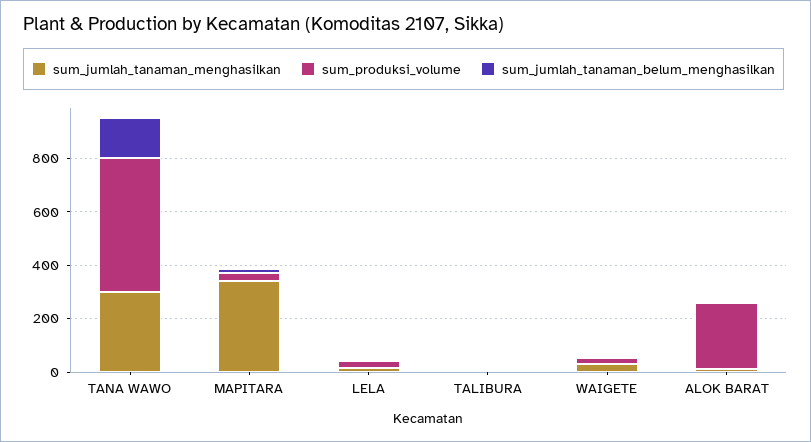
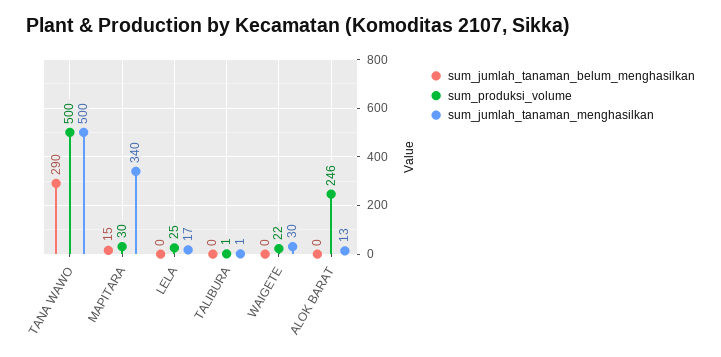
sum_jumlah_tanaman_menghasilkan, TANA WAWO: 300 -> 500
sum_jumlah_tanaman_belum_menghasilkan, TANA WAWO: 150 -> 290

